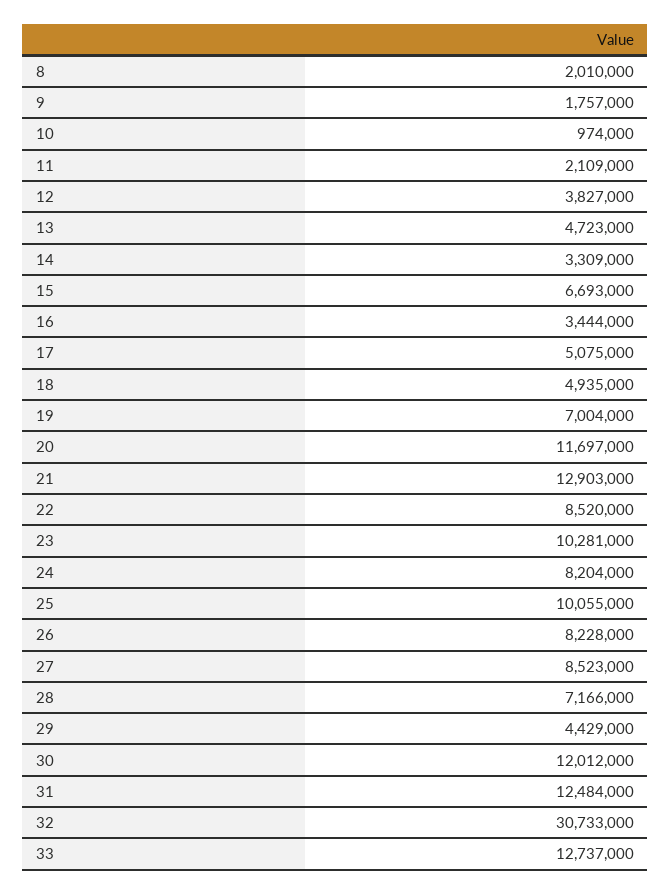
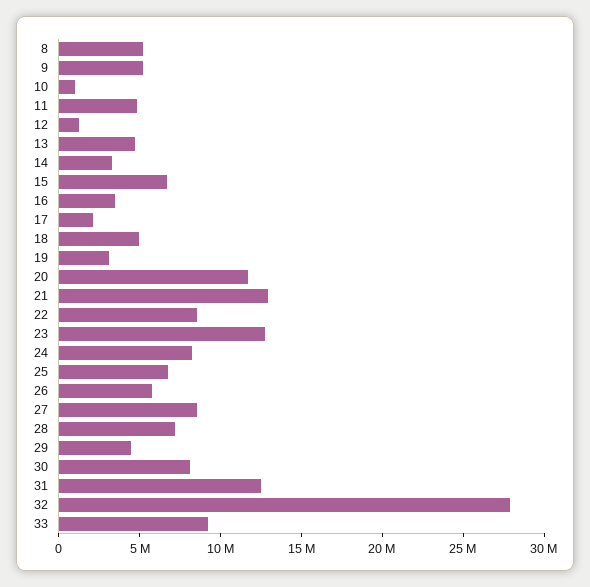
8: 2010000 -> 5000000
9: 1757000 -> 5000000
11: 2109000 -> 5000000
12: 3827000 -> 1000000
17: 5075000 -> 2000000
19: 7004000 -> 3000000
23: 10281000 -> 13000000
25: 10055000 -> 7000000
26: 8228000 -> 6000000
30: 12012000 -> 8000000
32: 30733000 -> 28000000
33: 12737000 -> 9000000

